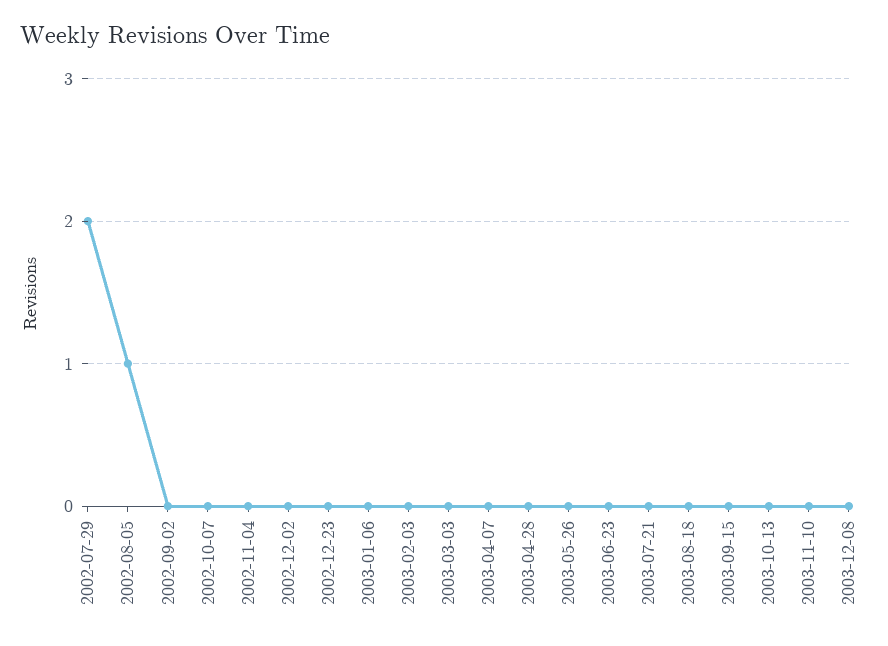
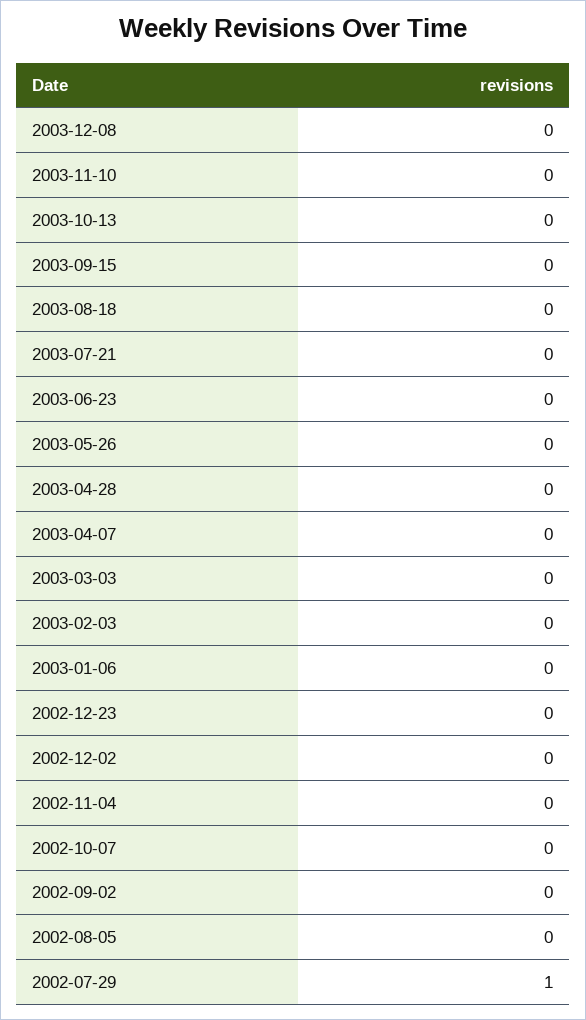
2002-07-29: 2 -> 1
2002-08-05: 1 -> 0

